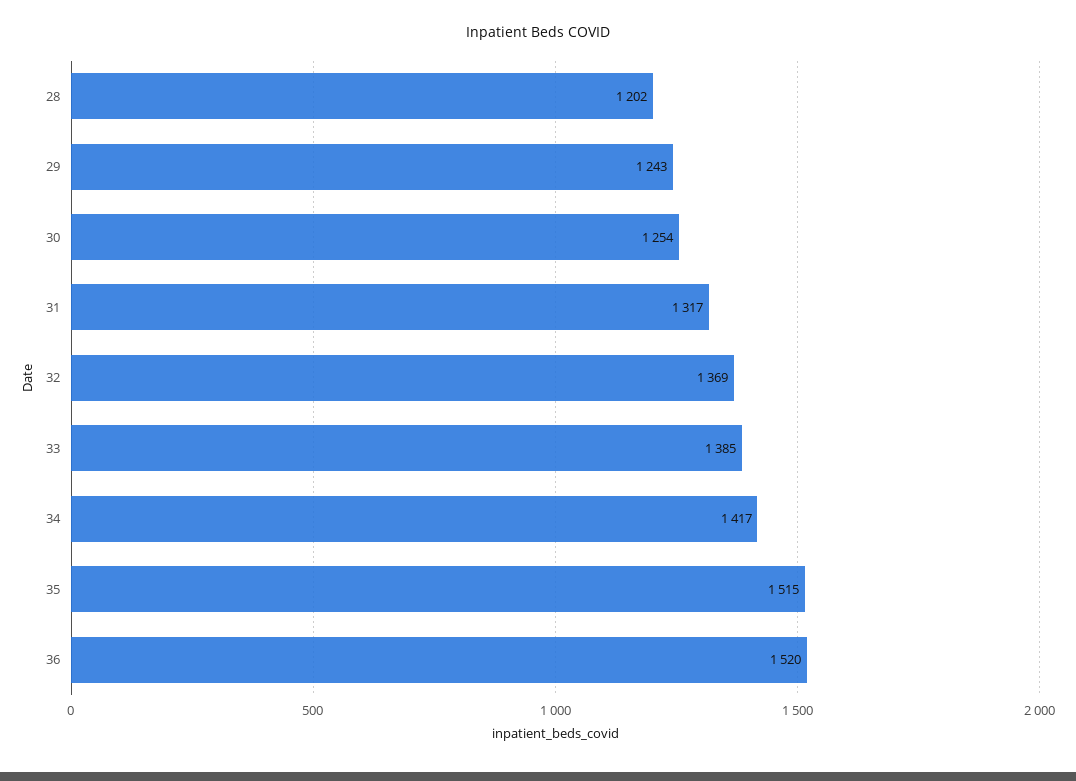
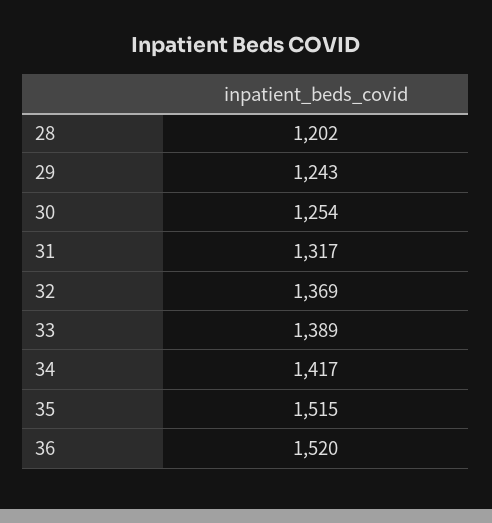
33: 1385 -> 1389

